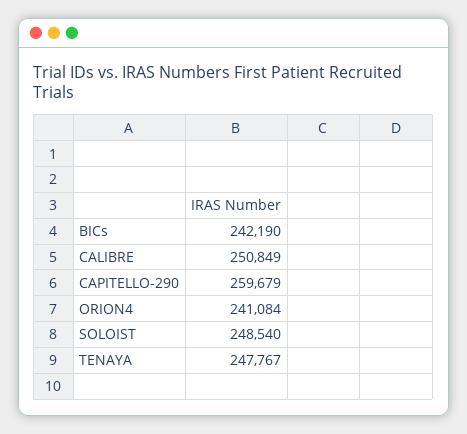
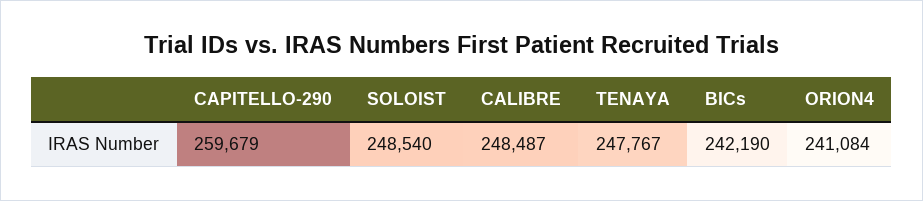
CALIBRE: 250849 -> 248487

